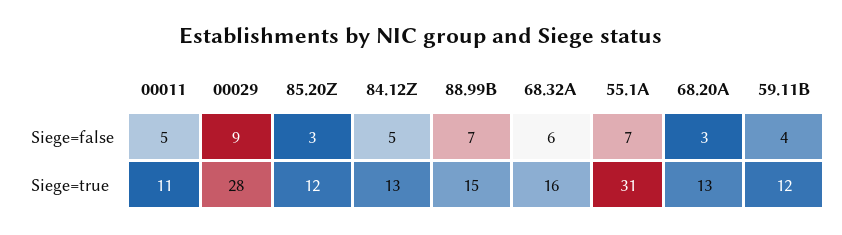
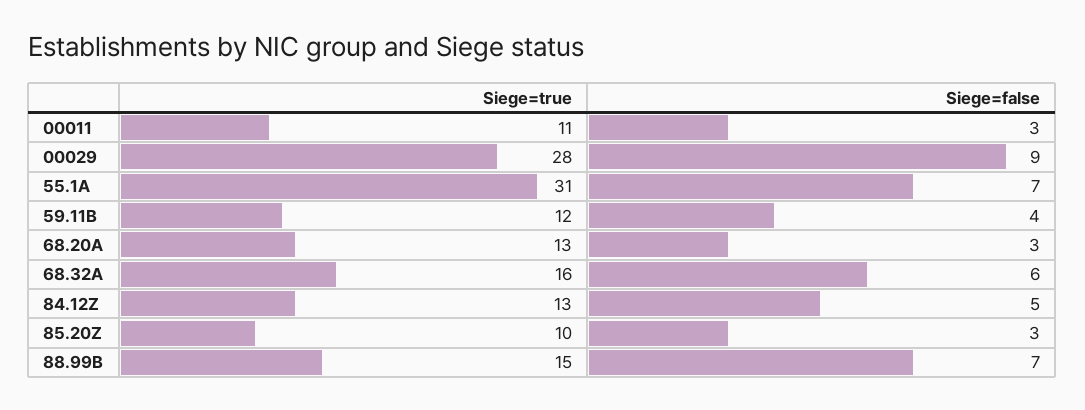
00011, Siege=false: 5 -> 3
85.20Z, Siege=true: 12 -> 10

